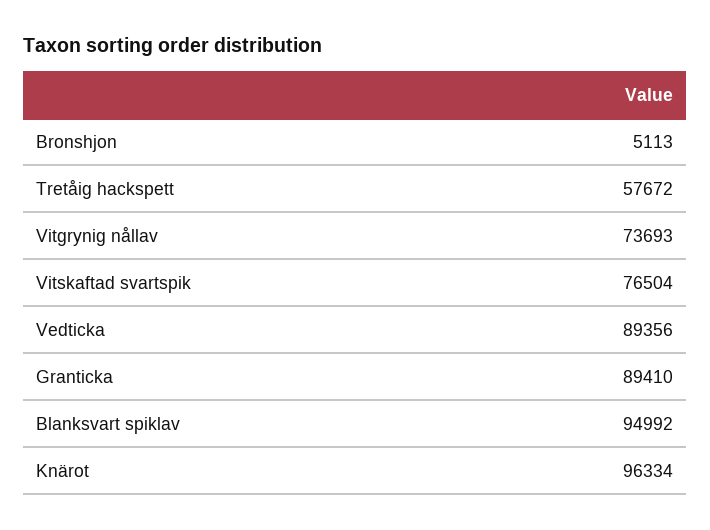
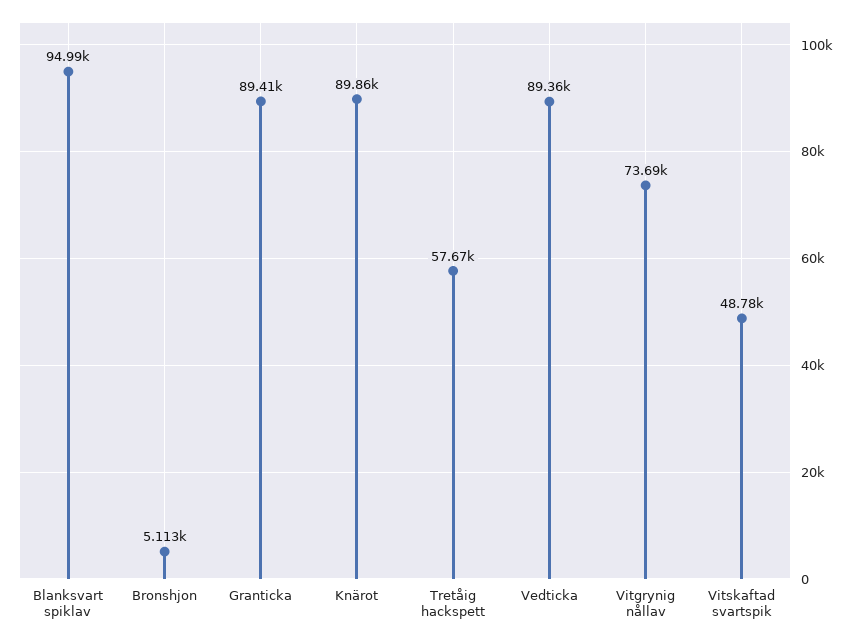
Vitskaftad svartspik: 76504 -> 48780
Knärot: 96334 -> 89860

